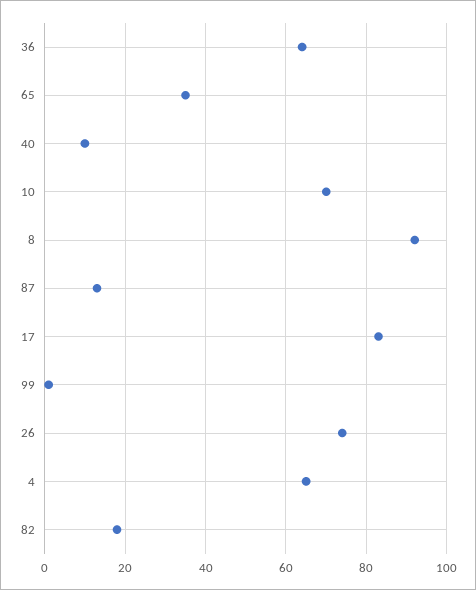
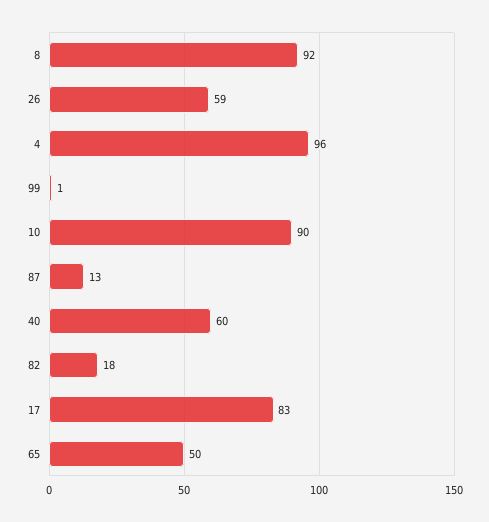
36: 65 -> none
65: 35 -> 50
40: 10 -> 60
10: 70 -> 90
26: 75 -> 59
4: 65 -> 96

